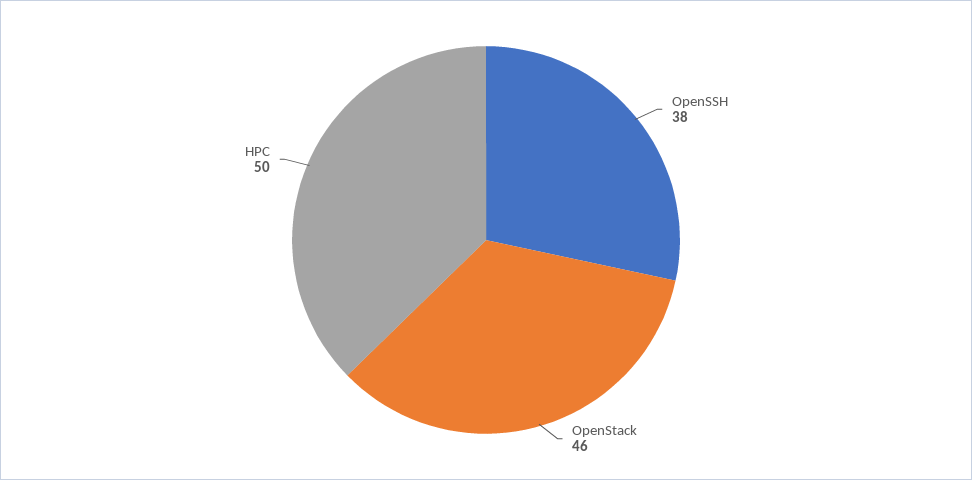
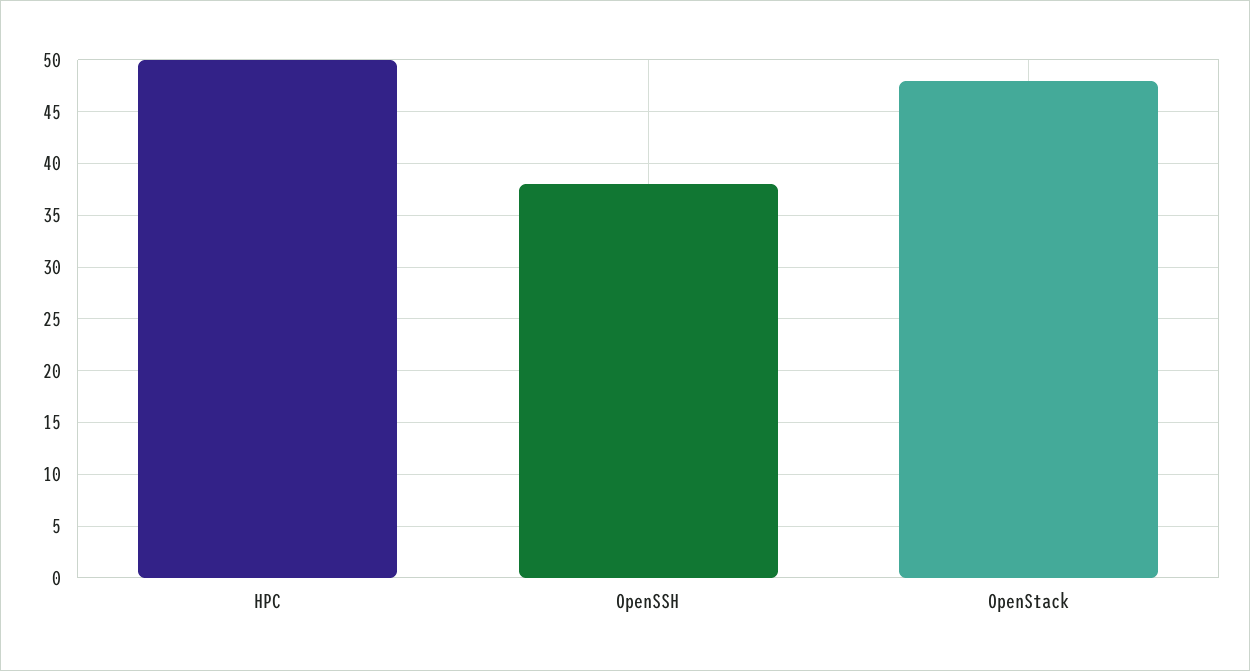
OpenStack: 46 -> 48

